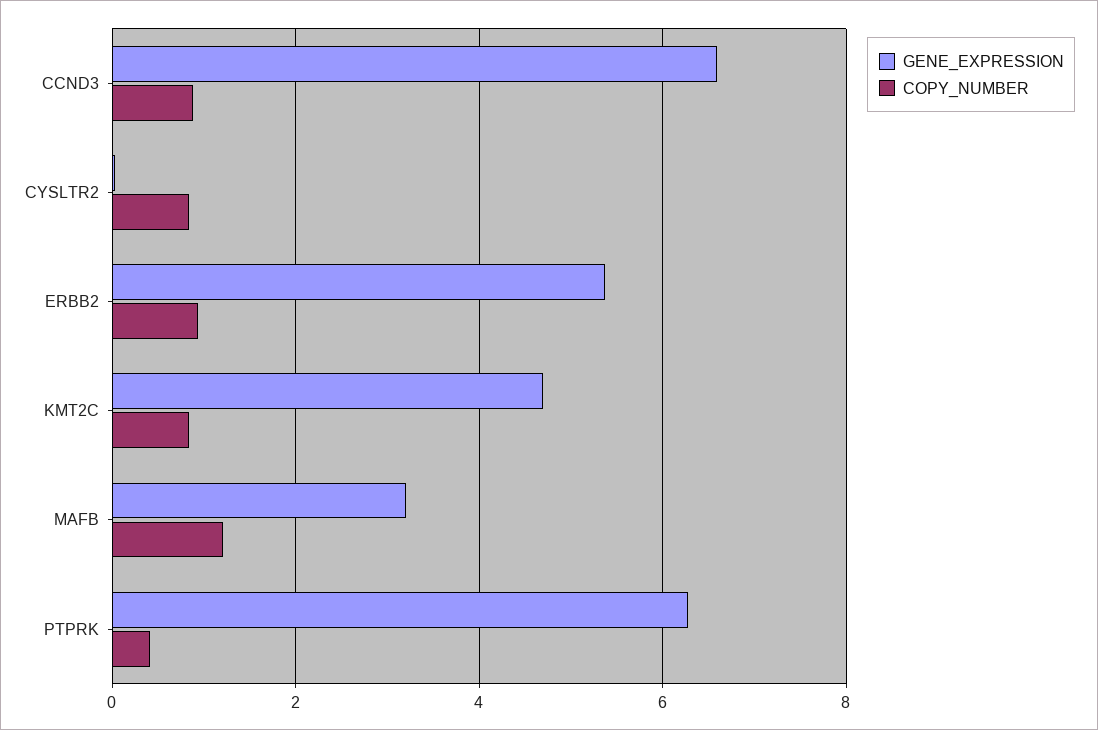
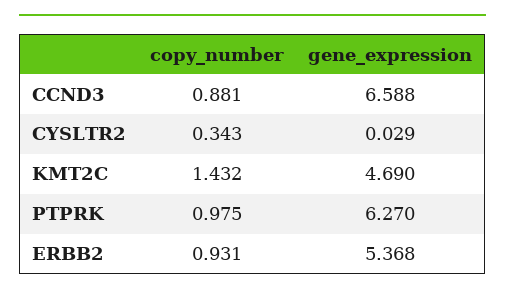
COPY_NUMBER, CYSLTR2: 0.8 -> 0.343
COPY_NUMBER, KMT2C: 0.8 -> 1.432
GENE_EXPRESSION, MAFB: 3.2 -> none
COPY_NUMBER, MAFB: 1.2 -> none
COPY_NUMBER, PTPRK: 0.4 -> 0.975

